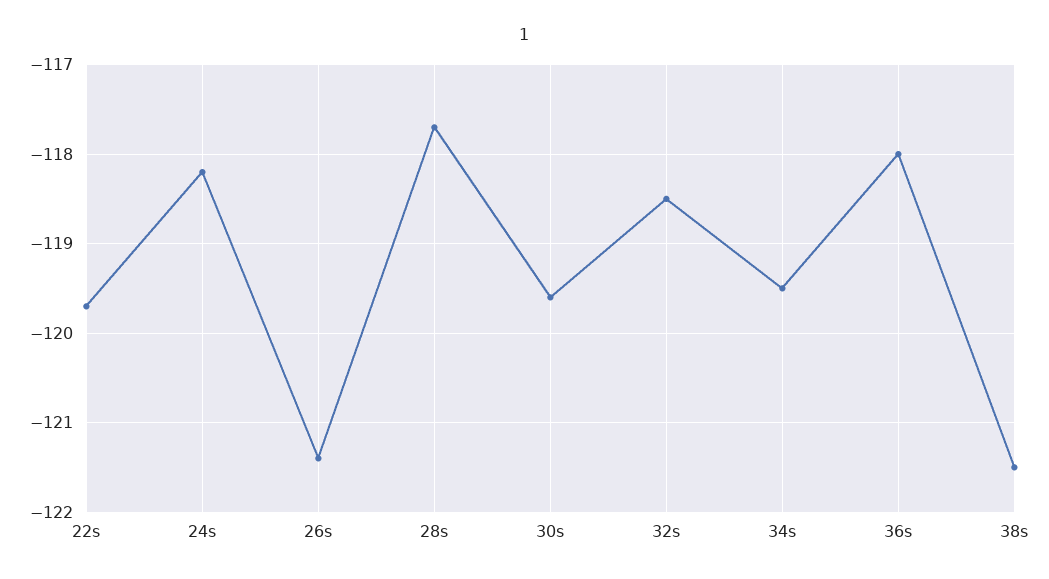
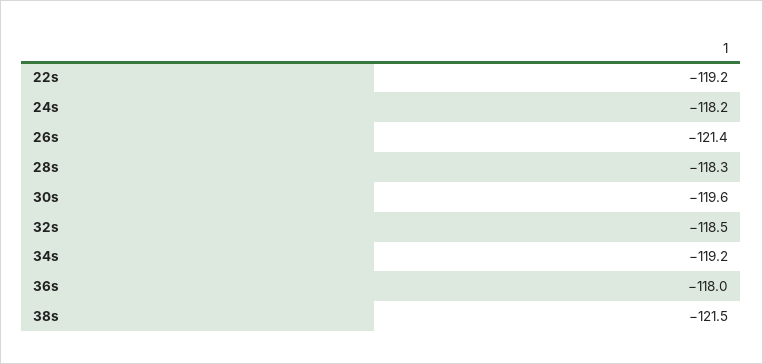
22s: -119.7 -> -119.2
28s: -117.7 -> -118.3
34s: -119.5 -> -119.2

